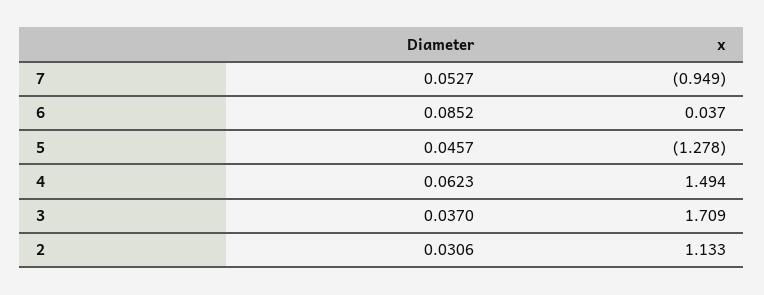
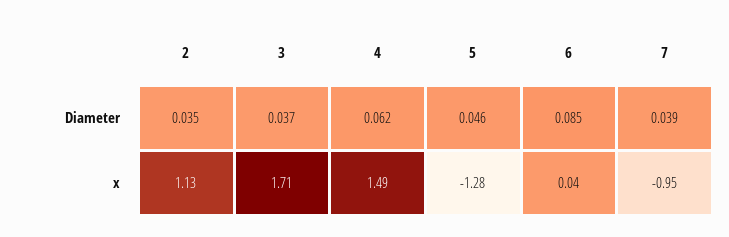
Diameter, 7: 0.0527 -> 0.039
Diameter, 2: 0.0306 -> 0.035

